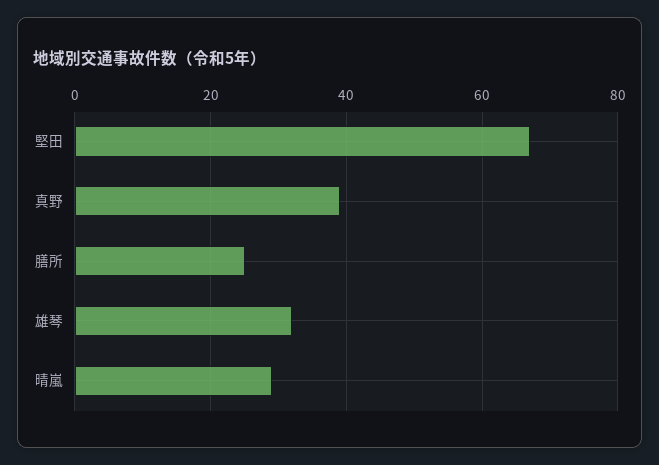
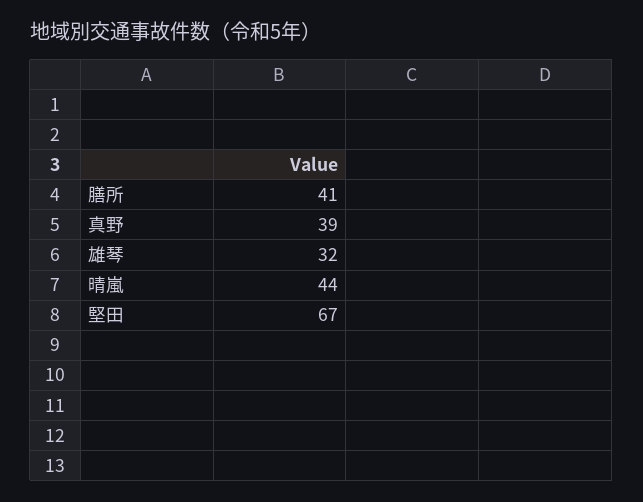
膳所: 25 -> 41
晴嵐: 30 -> 44

